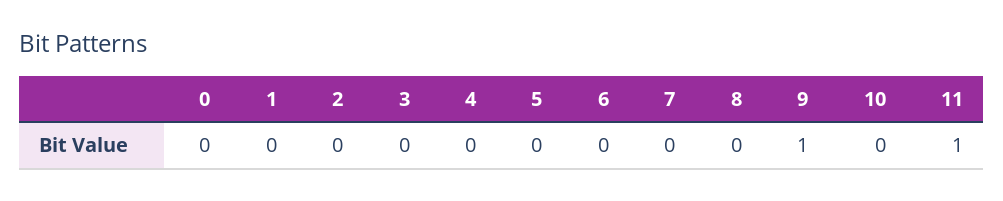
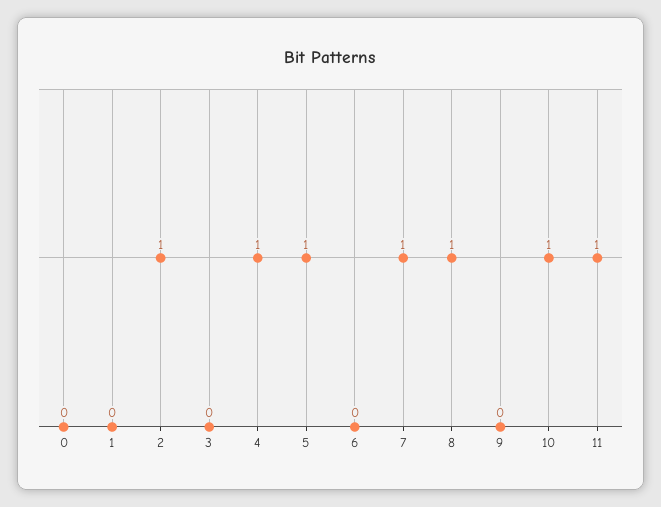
2: 0 -> 1
4: 0 -> 1
5: 0 -> 1
7: 0 -> 1
8: 0 -> 1
9: 1 -> 0
10: 0 -> 1

